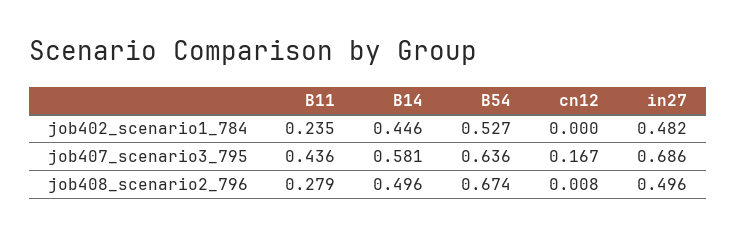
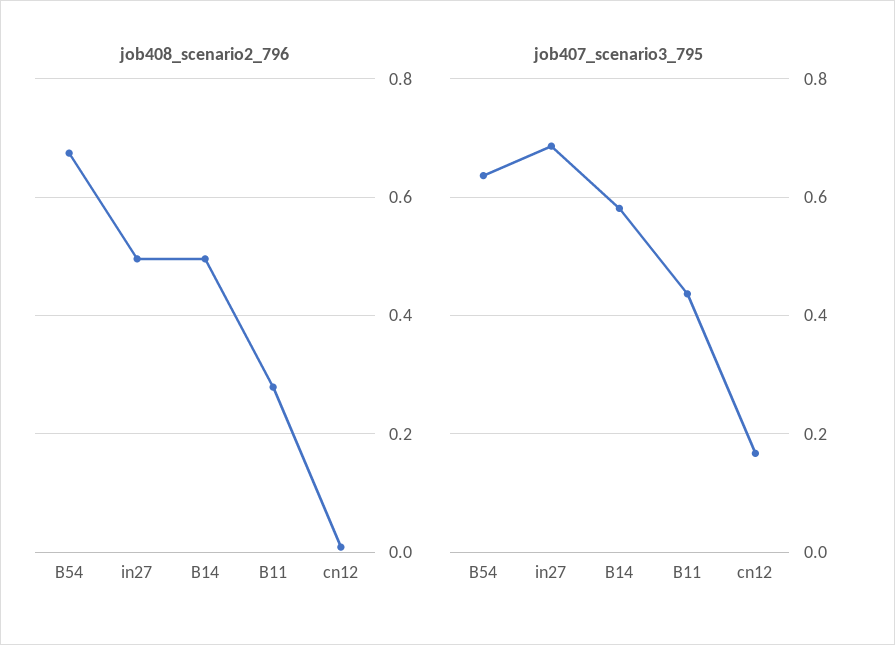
job402_scenario1_784, B11: 0.235 -> none
job402_scenario1_784, B14: 0.446 -> none
job402_scenario1_784, B54: 0.527 -> none
job402_scenario1_784, cn12: 0 -> none
job402_scenario1_784, in27: 0.482 -> none

